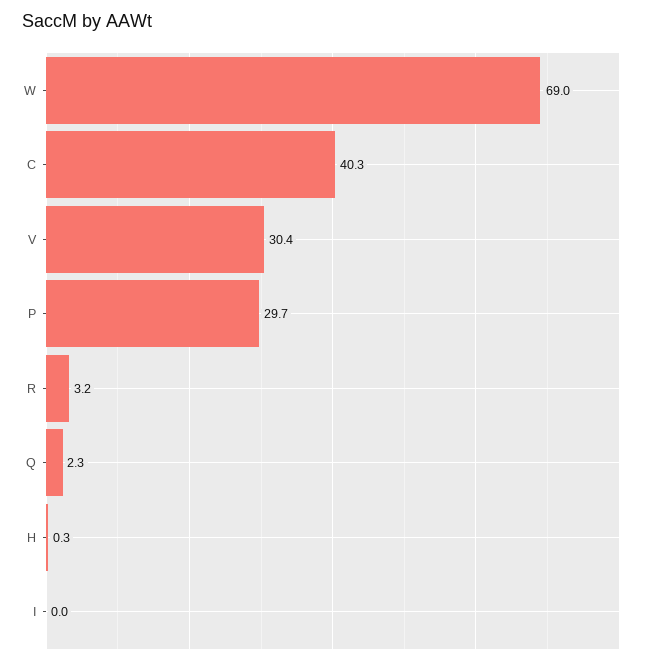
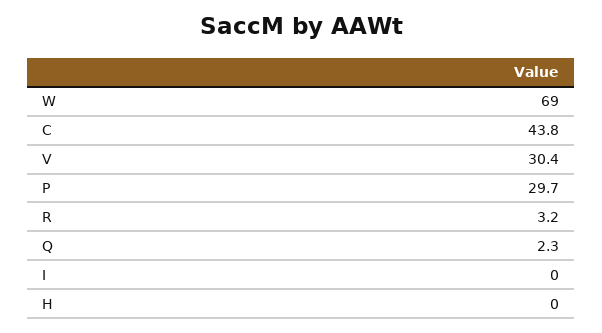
C: 40.3 -> 43.8
H: 0.3 -> 0

